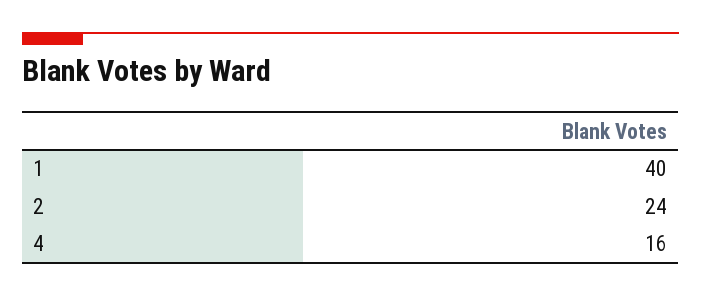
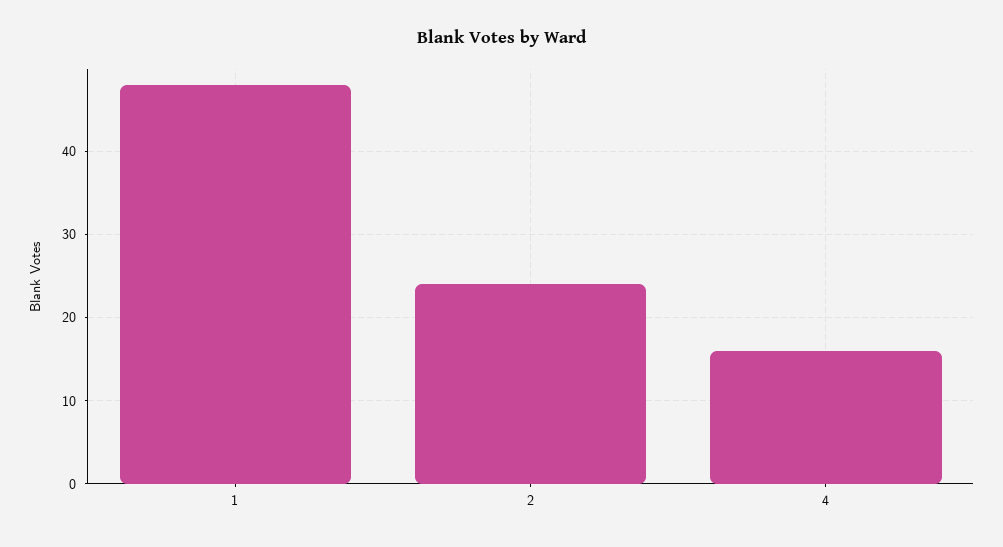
1: 40 -> 48

